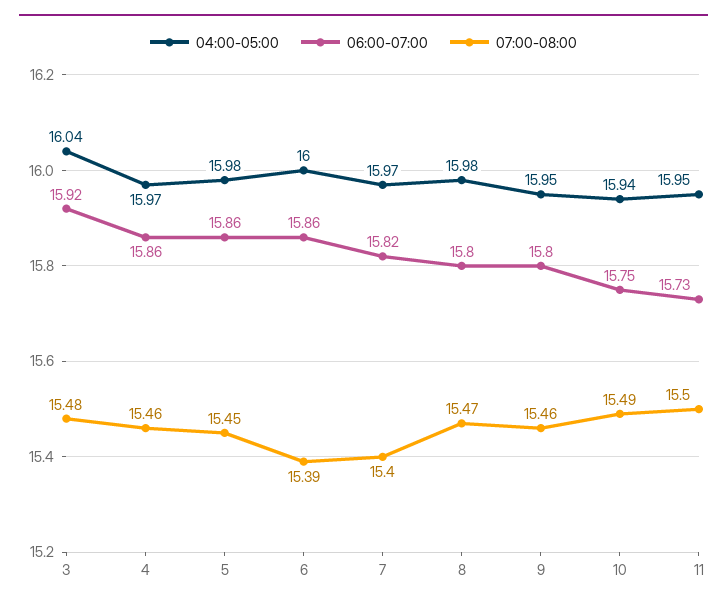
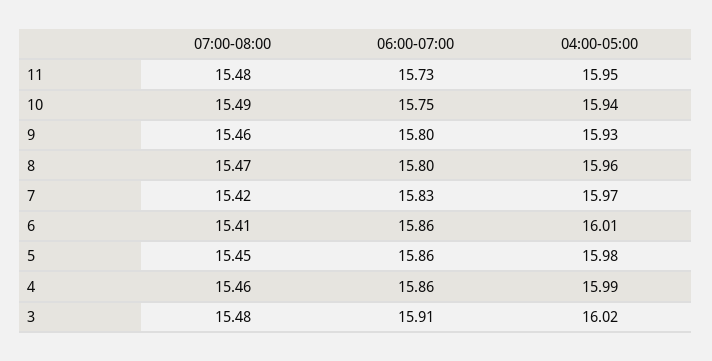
04:00-05:00, 3: 16.04 -> 16.02
06:00-07:00, 3: 15.92 -> 15.91
04:00-05:00, 4: 15.97 -> 15.99
04:00-05:00, 6: 16 -> 16.01
07:00-08:00, 6: 15.39 -> 15.41
06:00-07:00, 7: 15.82 -> 15.83
07:00-08:00, 7: 15.4 -> 15.42
04:00-05:00, 8: 15.98 -> 15.96
04:00-05:00, 9: 15.95 -> 15.93
07:00-08:00, 11: 15.5 -> 15.48

